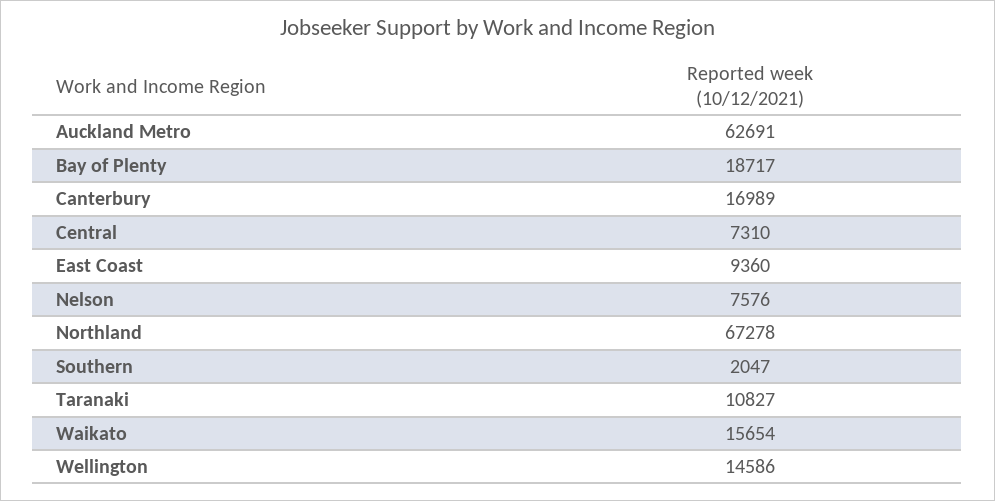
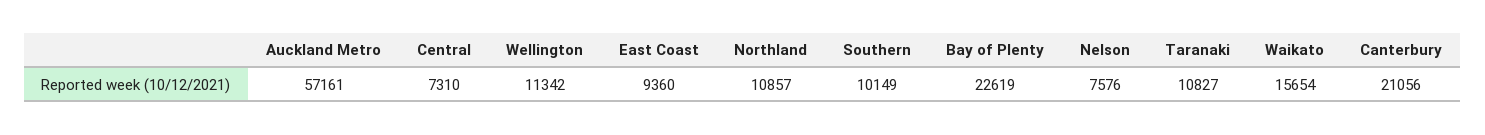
Auckland Metro: 62691 -> 57161
Bay of Plenty: 18717 -> 22619
Canterbury: 16989 -> 21056
Northland: 67278 -> 10857
Southern: 2047 -> 10149
Wellington: 14586 -> 11342

